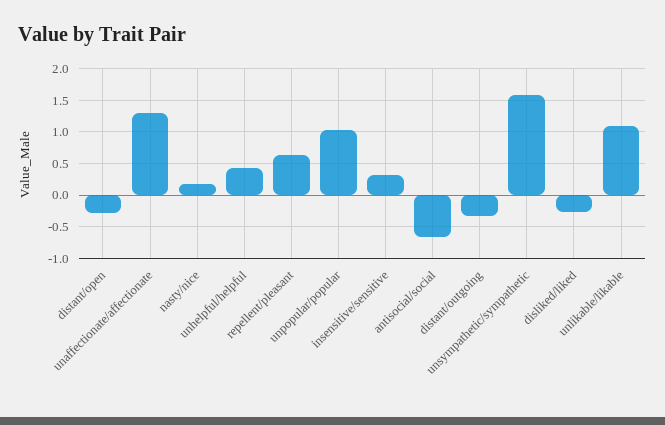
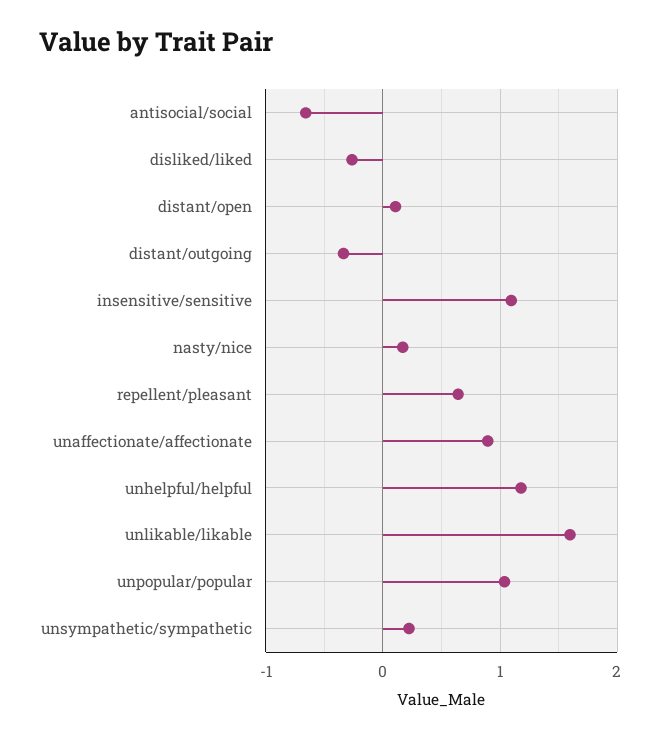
distant/open: -0.3 -> 0.1
unaffectionate/affectionate: 1.3 -> 0.9
unhelpful/helpful: 0.4 -> 1.2
insensitive/sensitive: 0.3 -> 1.1
unsympathetic/sympathetic: 1.6 -> 0.2
unlikable/likable: 1.1 -> 1.6

